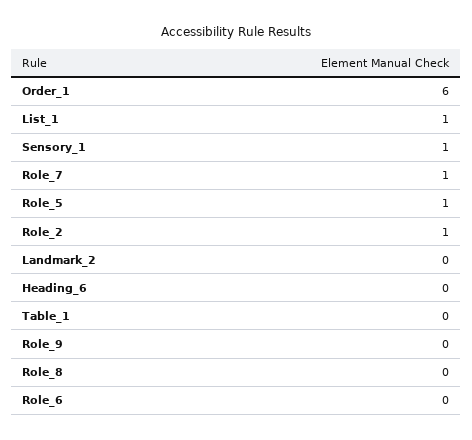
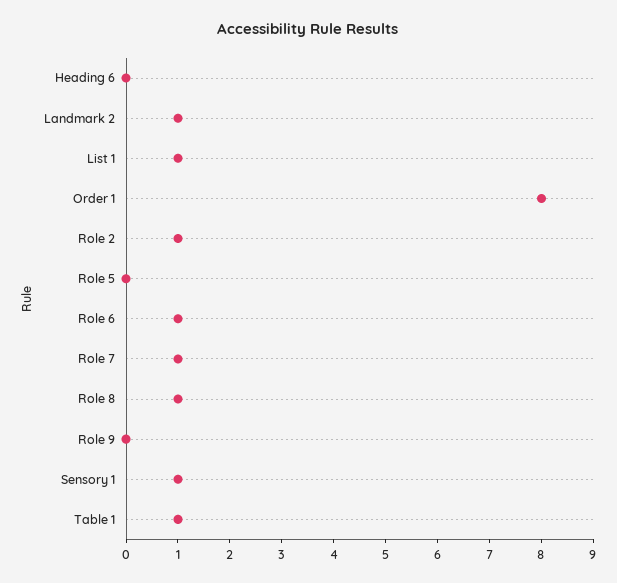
Order_1: 6 -> 8
Role_5: 1 -> 0
Landmark_2: 0 -> 1
Table_1: 0 -> 1
Role_8: 0 -> 1
Role_6: 0 -> 1

